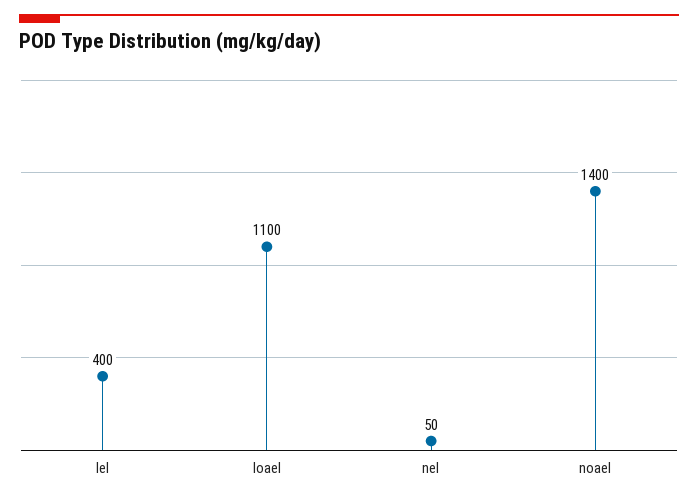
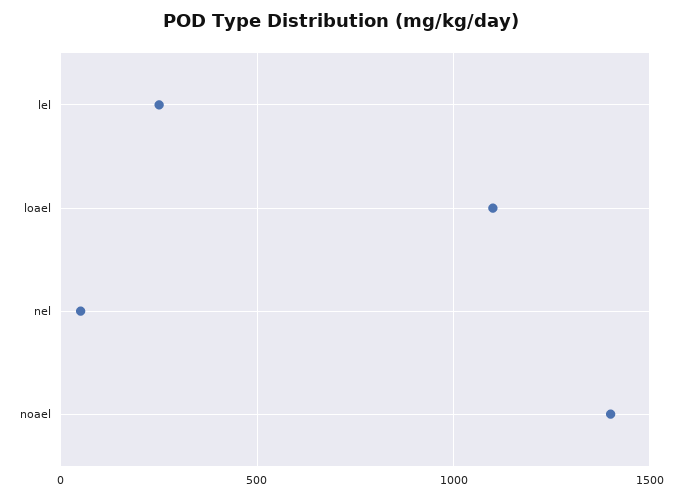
lel: 400 -> 250

